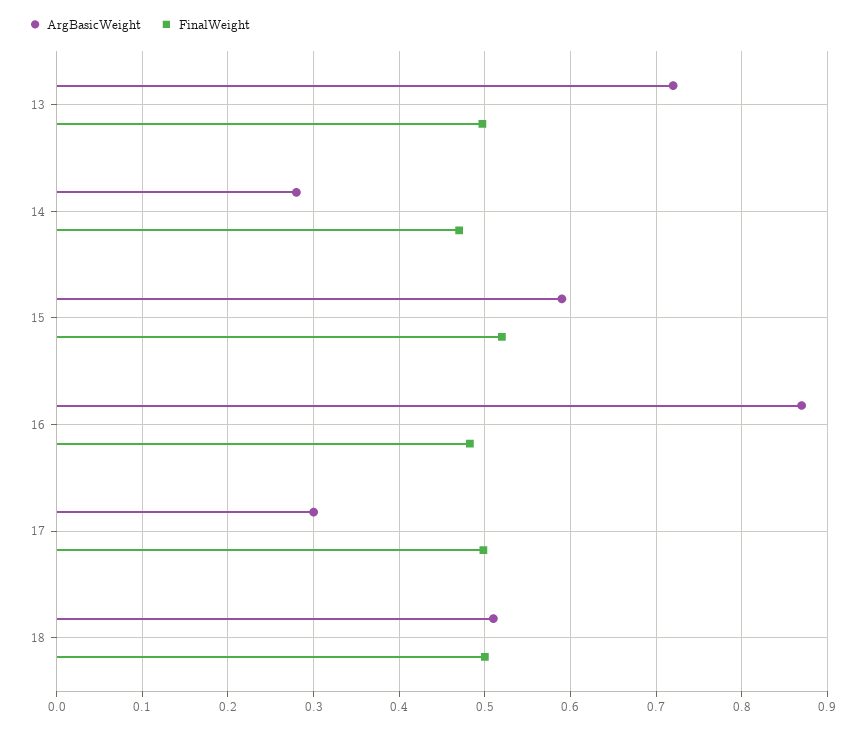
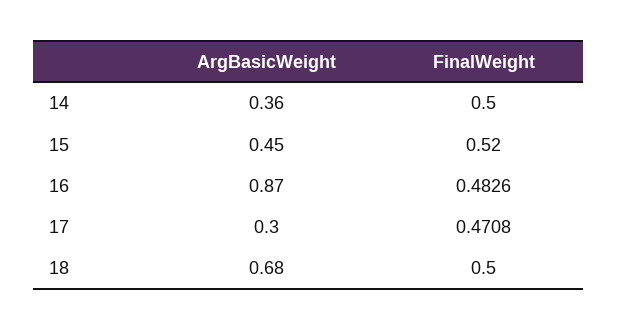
ArgBasicWeight, 13: 0.72 -> none
FinalWeight, 13: 0.5 -> none
ArgBasicWeight, 14: 0.28 -> 0.36
FinalWeight, 14: 0.47 -> 0.5
ArgBasicWeight, 15: 0.59 -> 0.45
FinalWeight, 17: 0.5 -> 0.4708
ArgBasicWeight, 18: 0.51 -> 0.68

